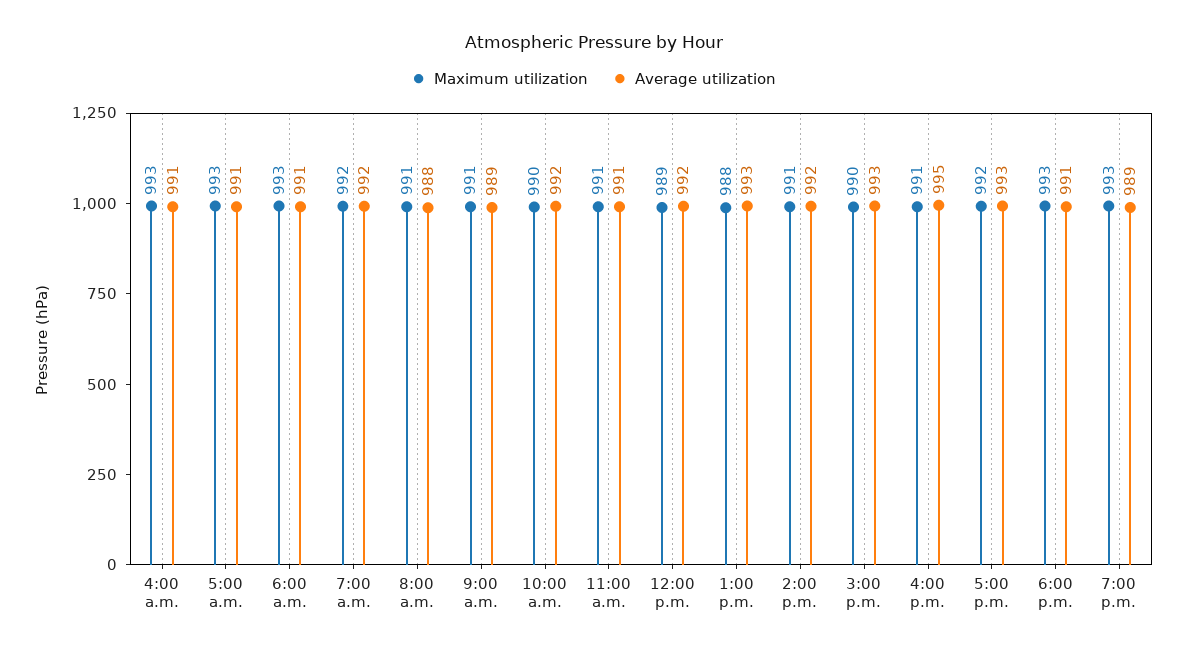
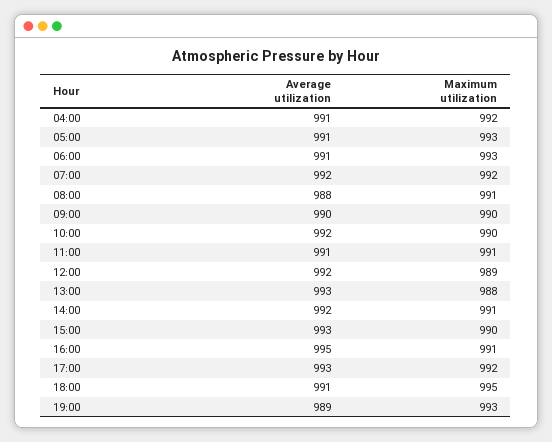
Maximum utilization, 4:00 a.m.: 993 -> 992
Maximum utilization, 9:00 a.m.: 991 -> 990
Average utilization, 9:00 a.m.: 989 -> 990
Maximum utilization, 6:00 p.m.: 993 -> 995

